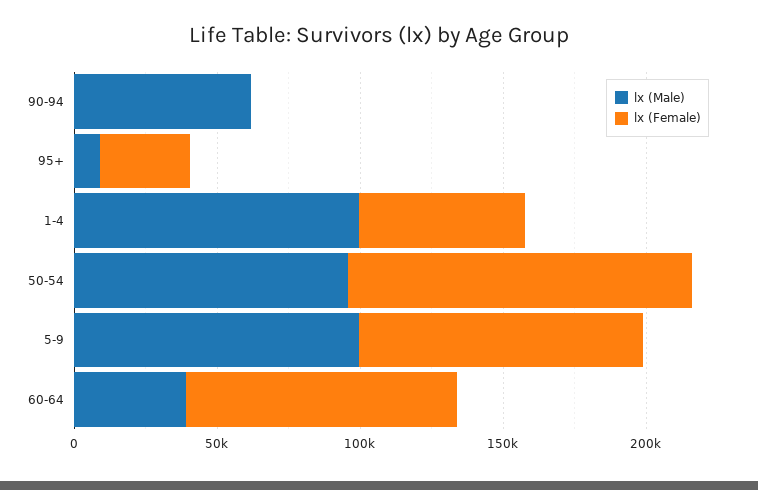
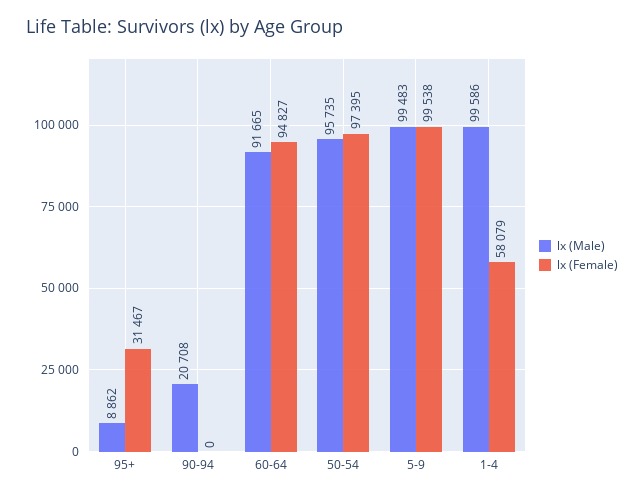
lx (Male), 90-94: 60000 -> 20708
lx (Female), 50-54: 120000 -> 97395
lx (Male), 60-64: 40000 -> 91665

